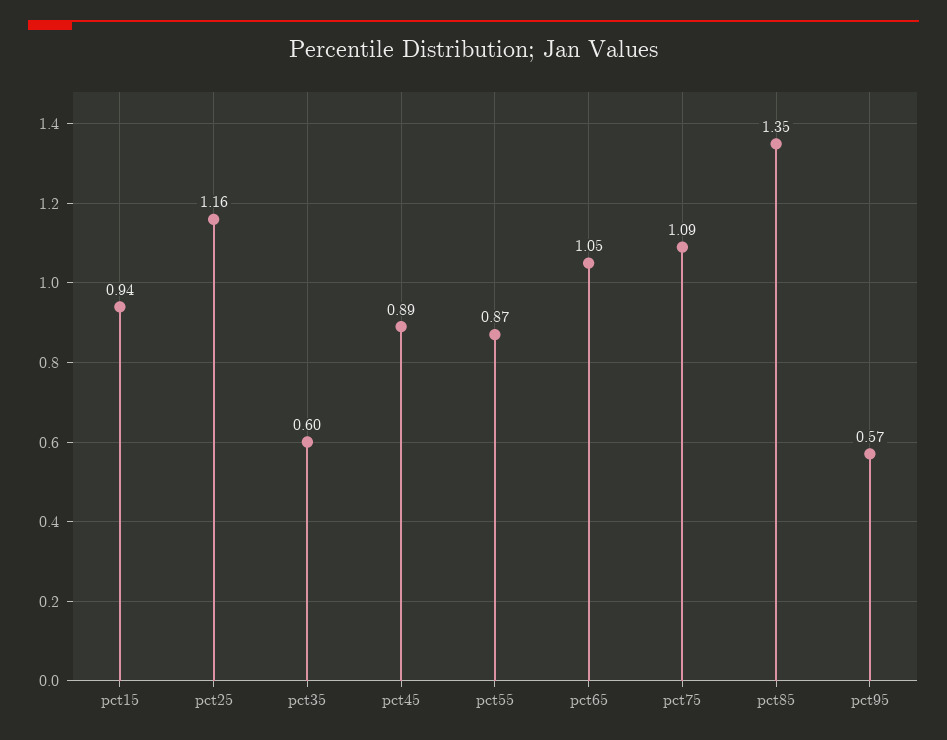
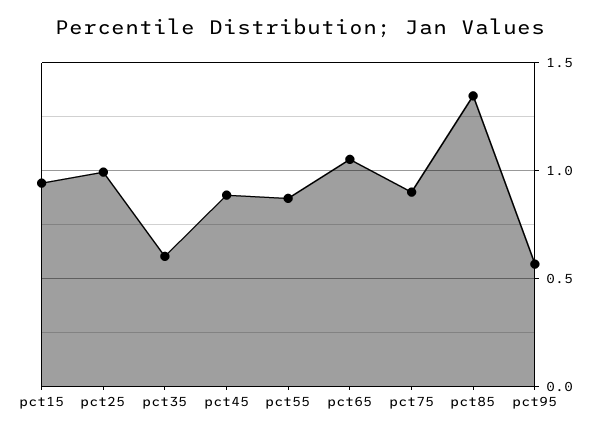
pct25: 1.16 -> 1
pct75: 1.09 -> 0.9

